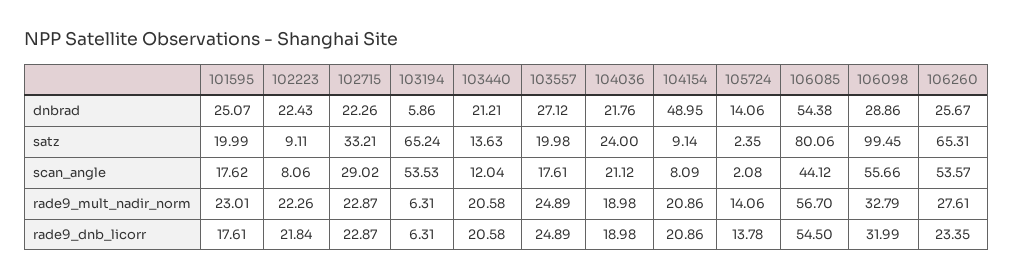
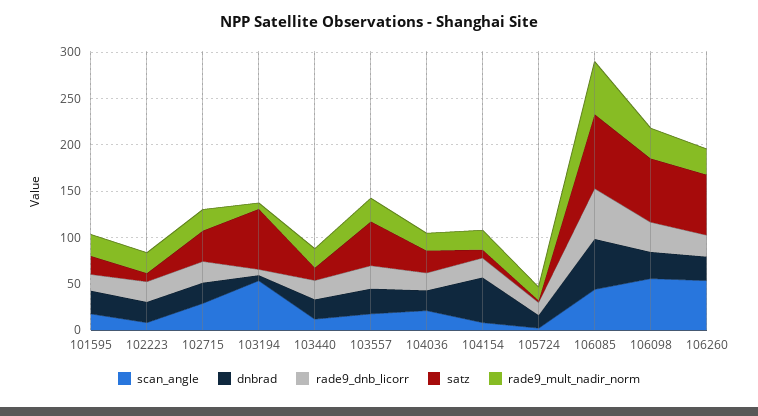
satz, 103557: 19.98 -> 50
satz, 106098: 99.45 -> 70

